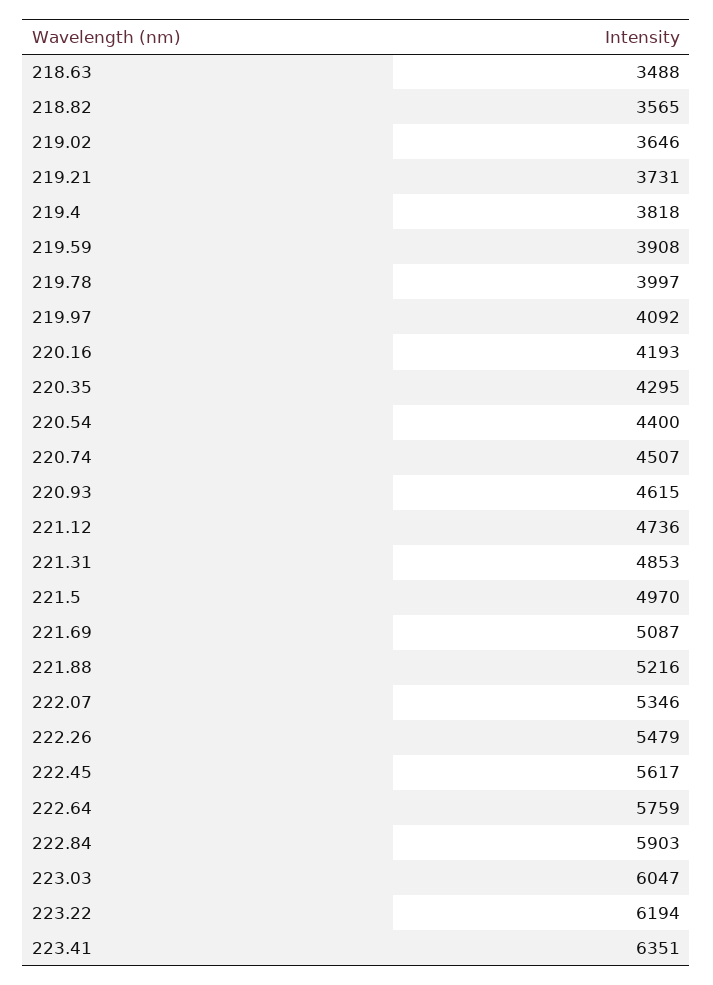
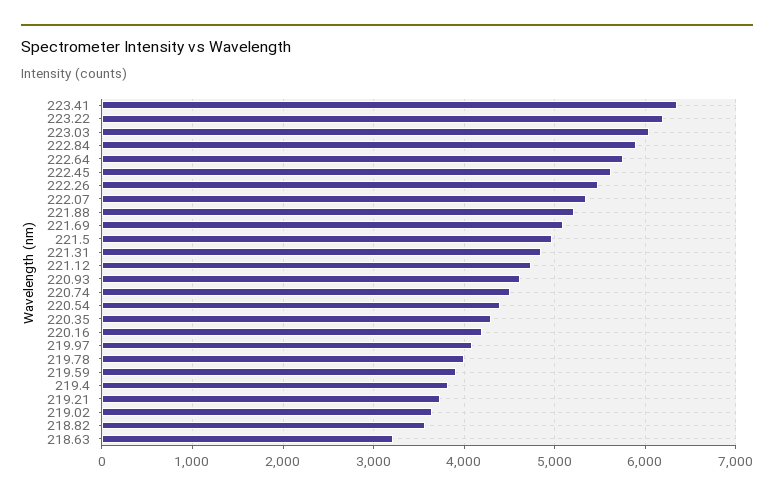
218.63: 3488 -> 3200

